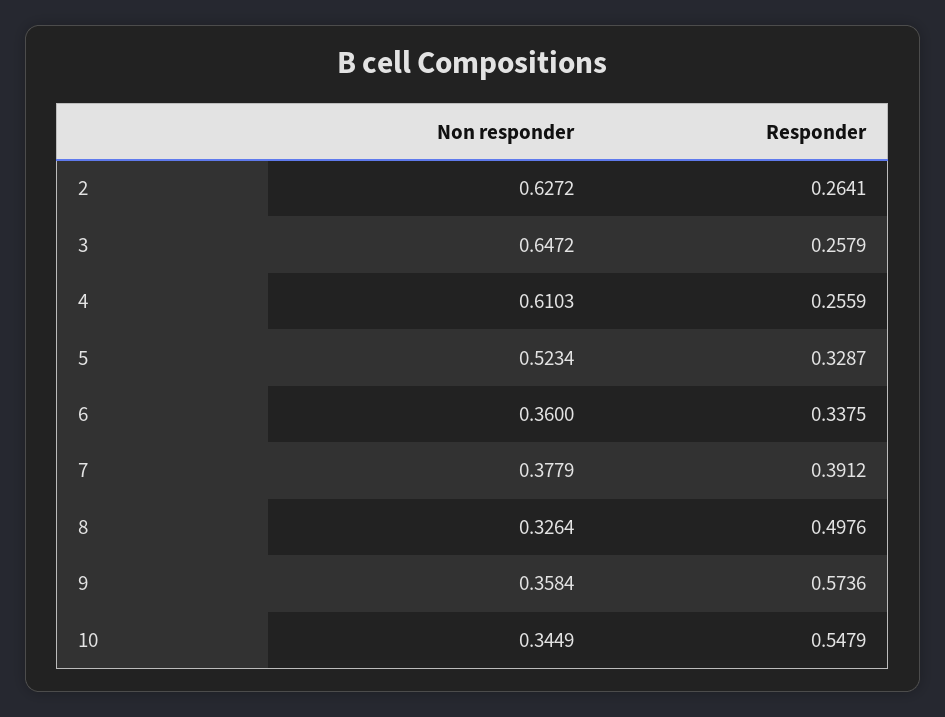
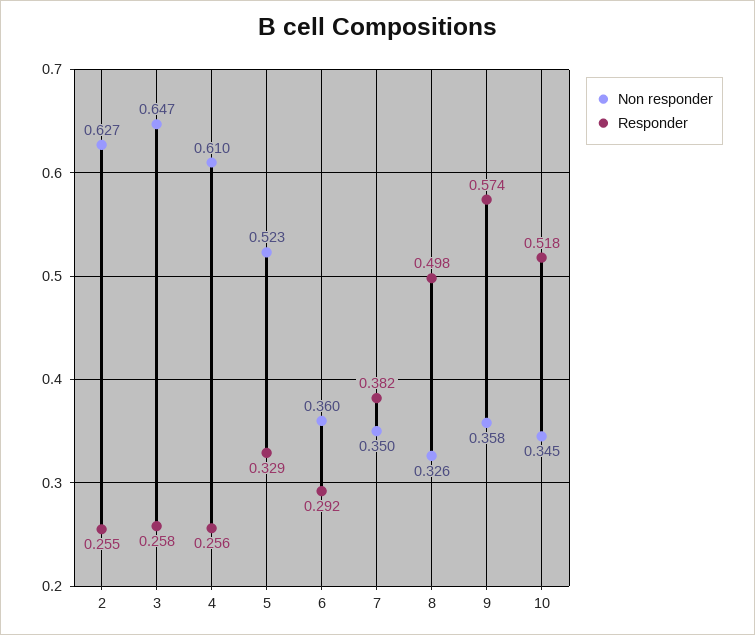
Responder, 2: 0.2641 -> 0.255
Responder, 6: 0.3375 -> 0.292
Non responder, 7: 0.3779 -> 0.35
Responder, 7: 0.3912 -> 0.382
Responder, 10: 0.5479 -> 0.518

